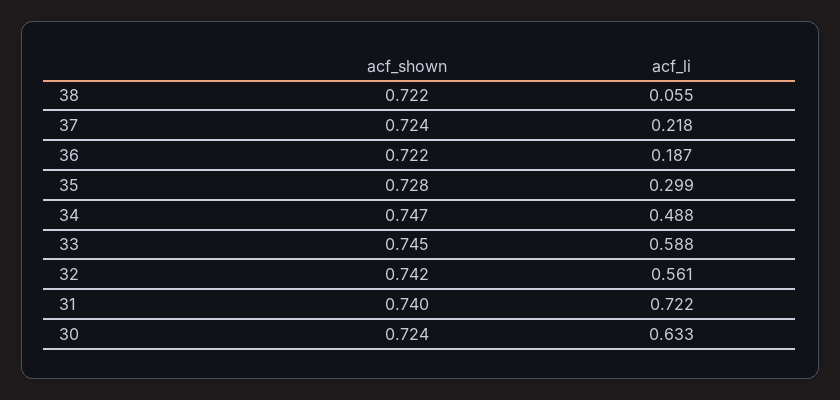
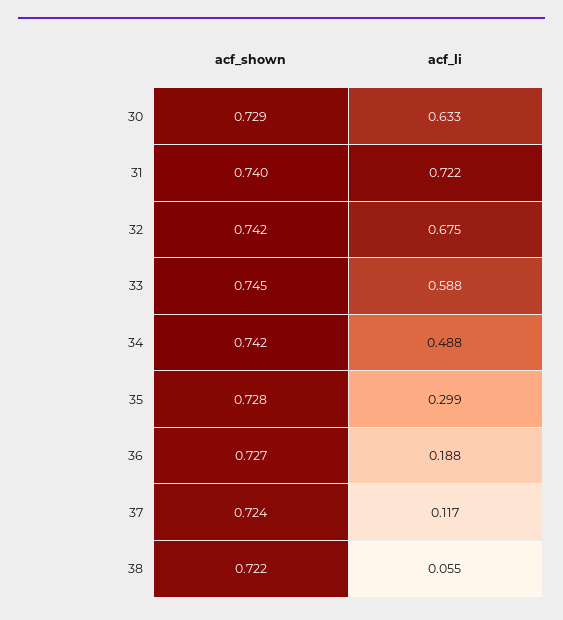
acf_li, 37: 0.218 -> 0.117
acf_shown, 36: 0.722 -> 0.727
acf_li, 36: 0.187 -> 0.188
acf_shown, 34: 0.747 -> 0.742
acf_li, 32: 0.561 -> 0.675
acf_shown, 30: 0.724 -> 0.729

